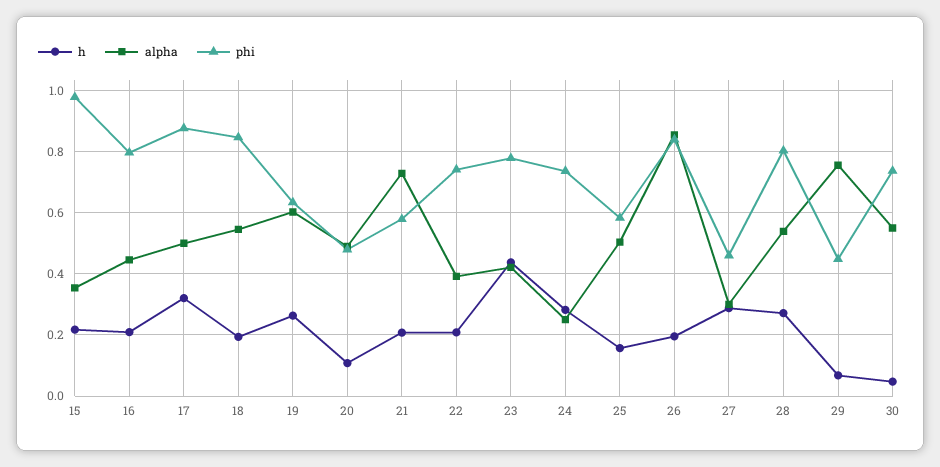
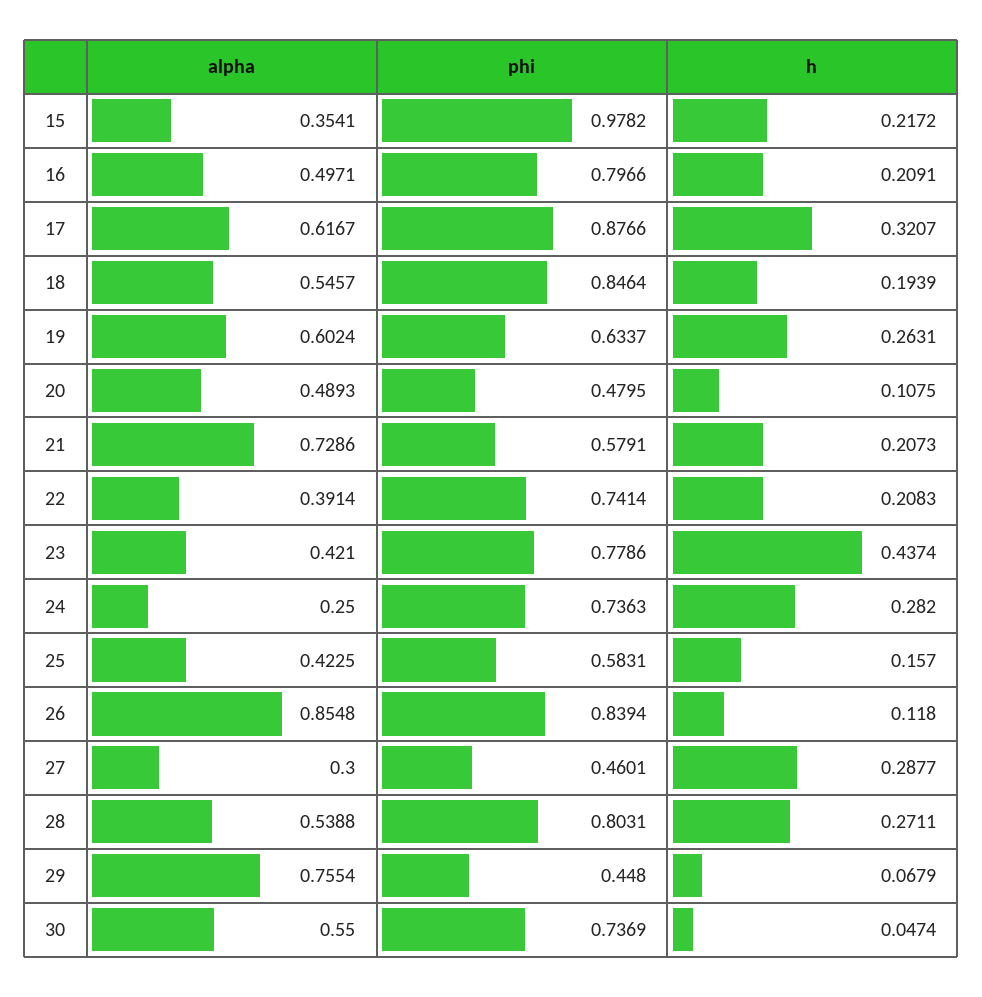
alpha, 16: 0.44 -> 0.4971
alpha, 17: 0.5 -> 0.6167
alpha, 25: 0.5 -> 0.4225
h, 26: 0.2 -> 0.118

